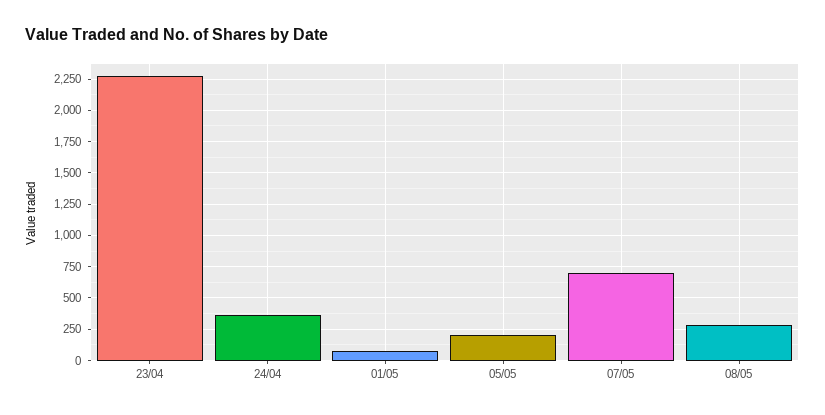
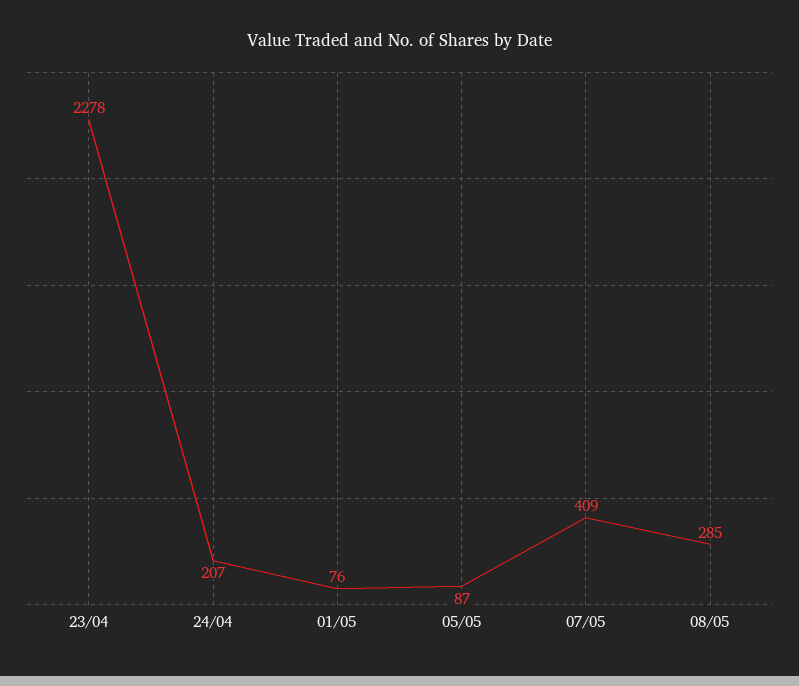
24/04: 350 -> 207
05/05: 200 -> 87
07/05: 700 -> 409

